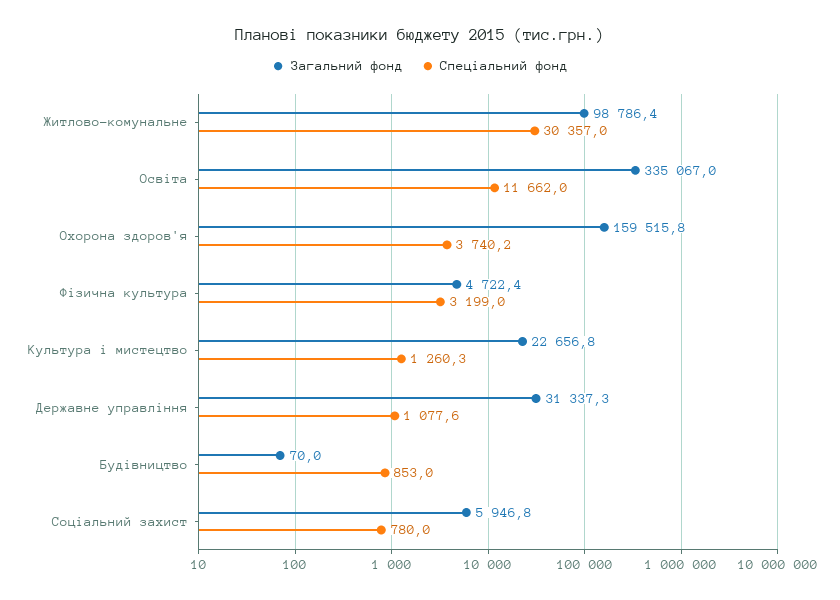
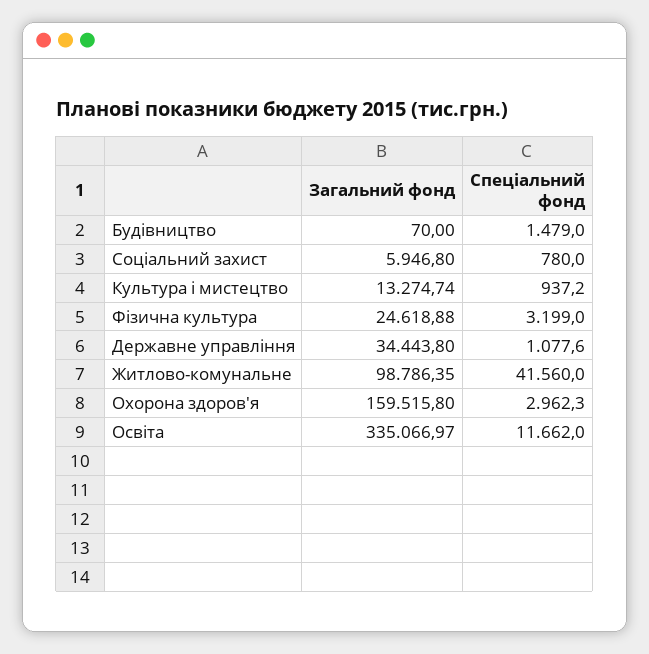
Спеціальний фонд, Житлово-комунальне: 30357 -> 41560
Спеціальний фонд, Охорона здоров'я: 3740.2 -> 2962.3
Загальний фонд, Фізична культура: 4722.4 -> 24618.88
Загальний фонд, Культура і мистецтво: 22656.8 -> 13274.74
Спеціальний фонд, Культура і мистецтво: 1260.3 -> 937.2
Загальний фонд, Державне управління: 31337.3 -> 34443.8
Спеціальний фонд, Будівництво: 853 -> 1479

